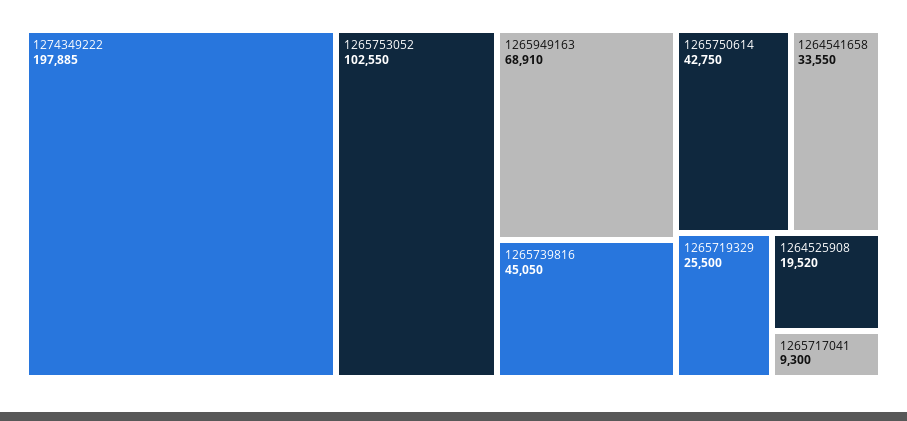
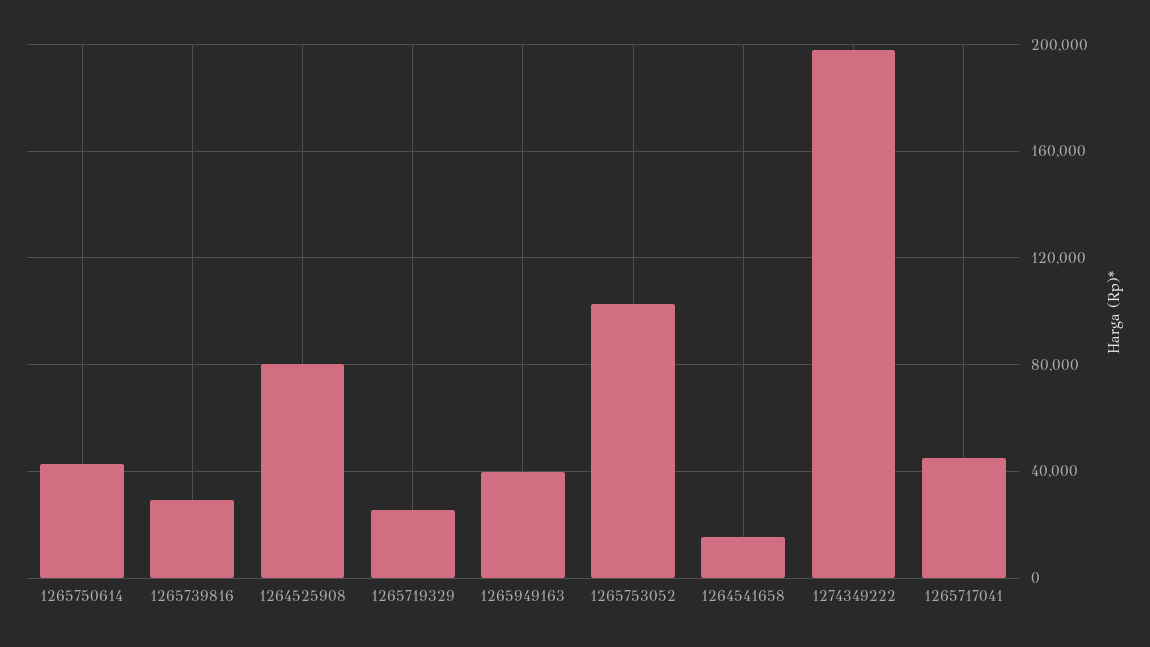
1265949163: 68910 -> 40000
1265739816: 45050 -> 30000
1264541658: 33550 -> 15000
1264525908: 19520 -> 80000
1265717041: 9300 -> 45000

